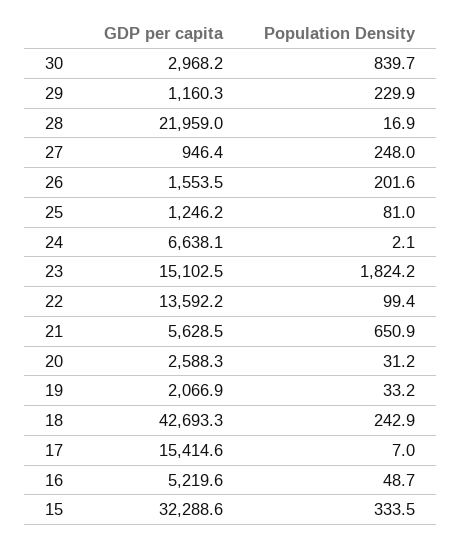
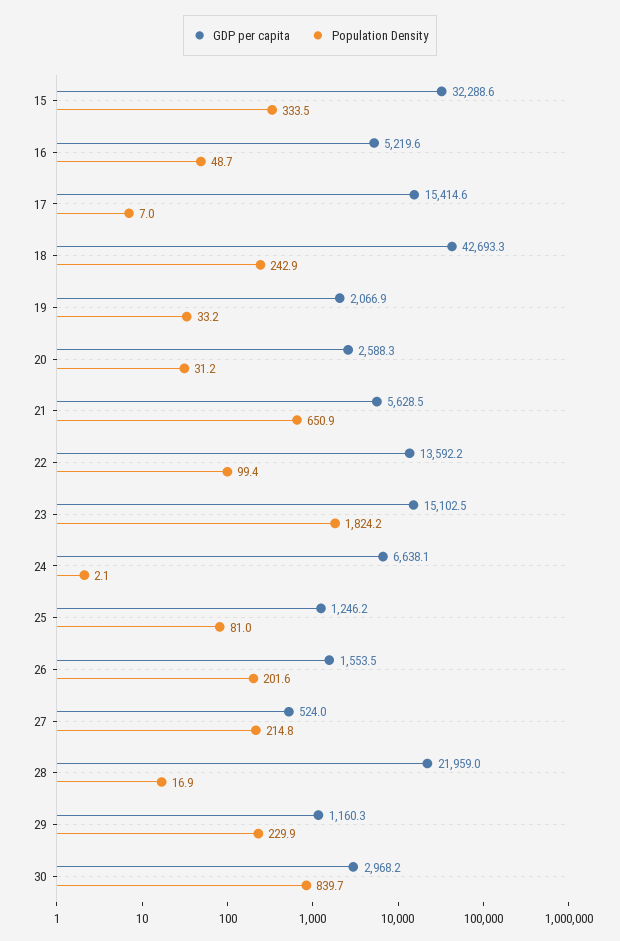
GDP per capita, 27: 946.4 -> 524
Population Density, 27: 248 -> 214.8

